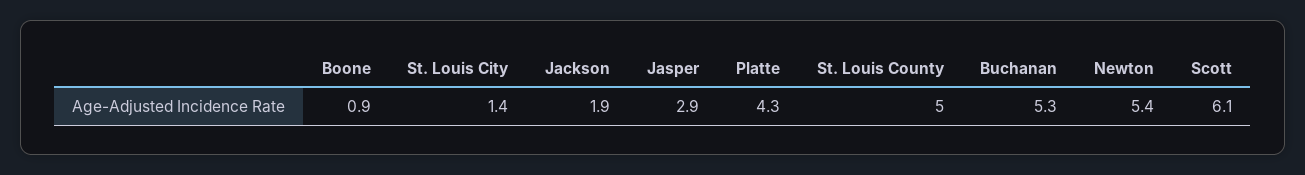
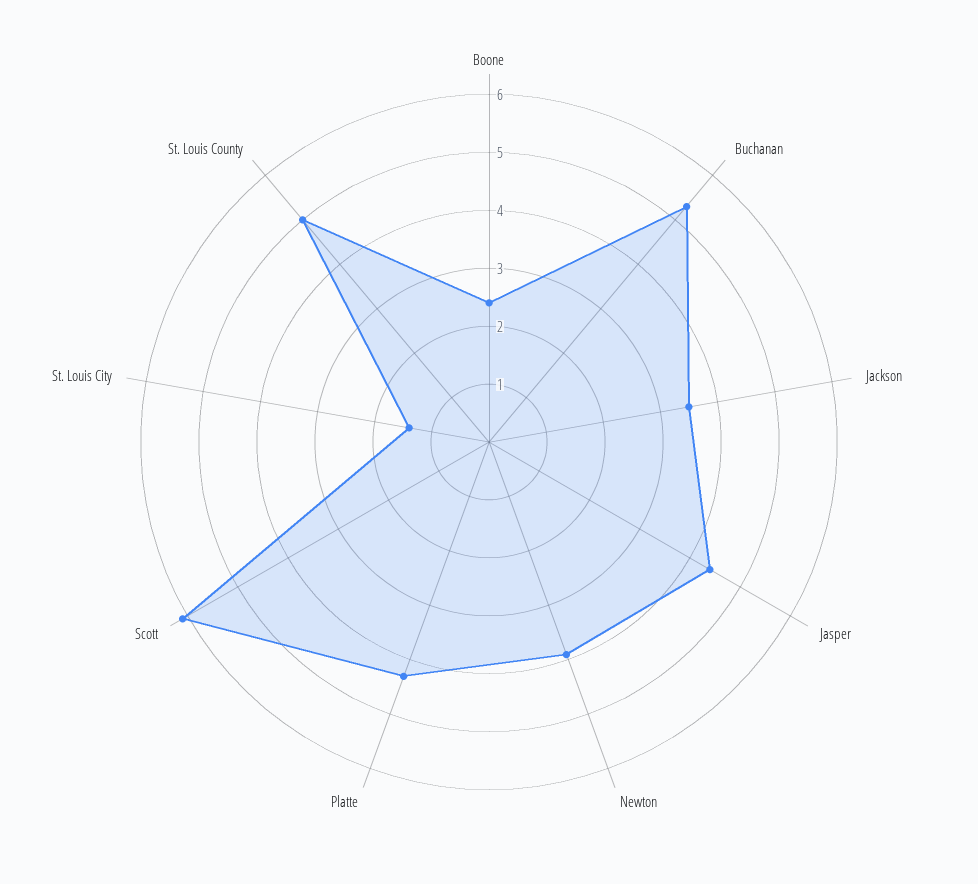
Boone: 0.9 -> 2.5
Jackson: 1.9 -> 3.5
Jasper: 2.9 -> 4.5
Newton: 5.4 -> 4

